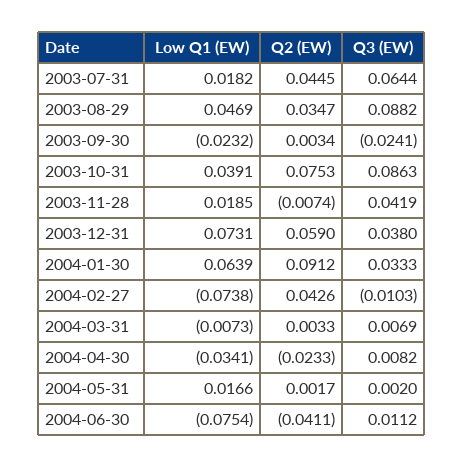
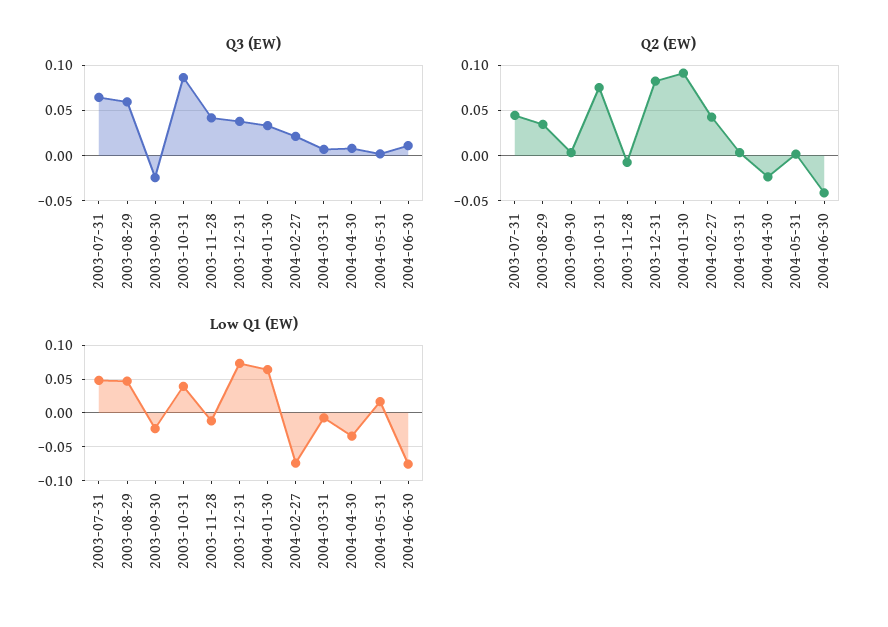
Low Q1 (EW), 2003-07-31: 0.0182 -> 0.05
Q3 (EW), 2003-08-29: 0.0882 -> 0.06
Low Q1 (EW), 2003-11-28: 0.0185 -> -0.01
Q2 (EW), 2003-12-31: 0.059 -> 0.08
Q3 (EW), 2004-02-27: -0.0103 -> 0.02

